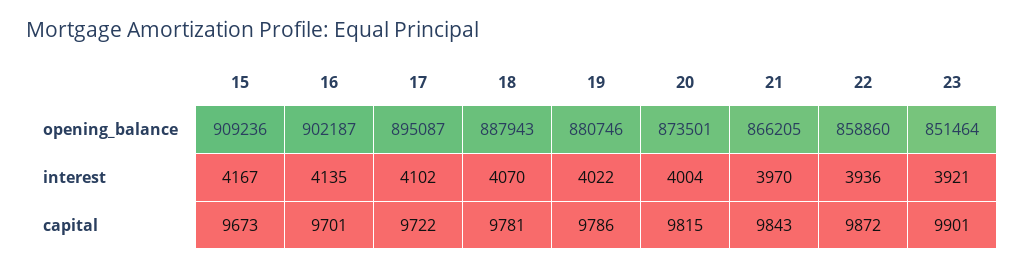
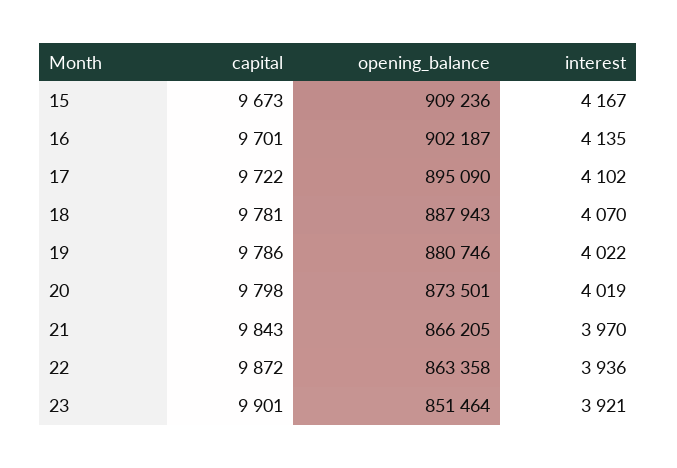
17, opening_balance: 895087 -> 895090
22, opening_balance: 858860 -> 863358
20, interest: 4004 -> 4019
20, capital: 9815 -> 9798

